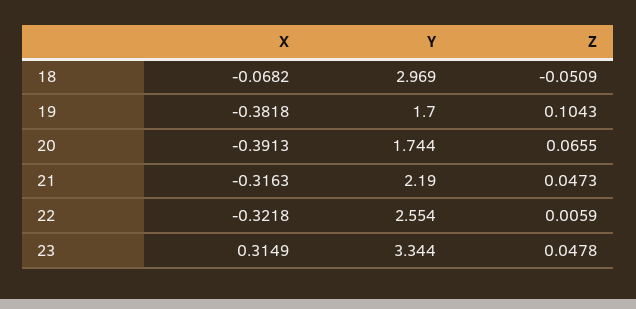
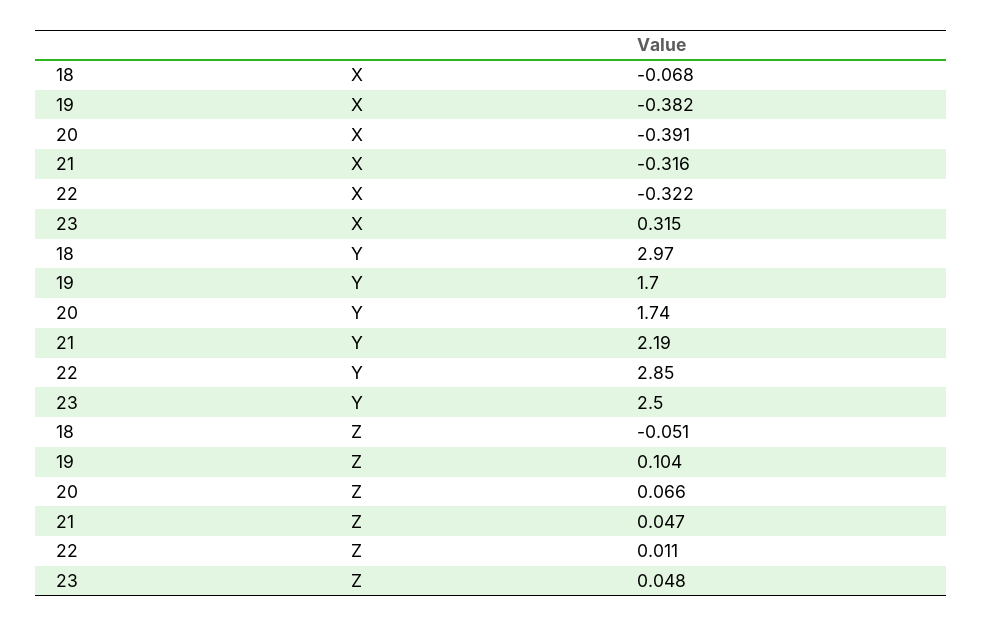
Y, 22: 2.554 -> 2.85
Z, 22: 0.0059 -> 0.011
Y, 23: 3.344 -> 2.5

